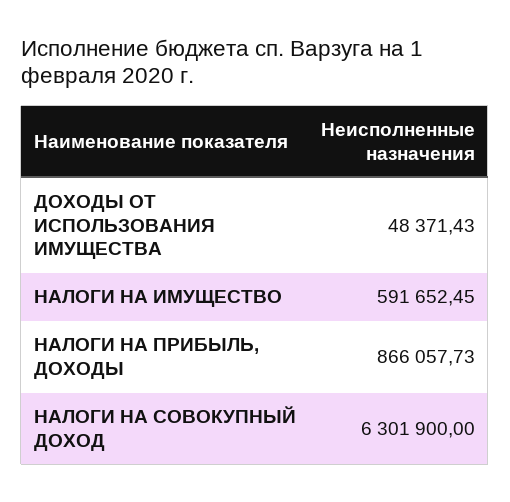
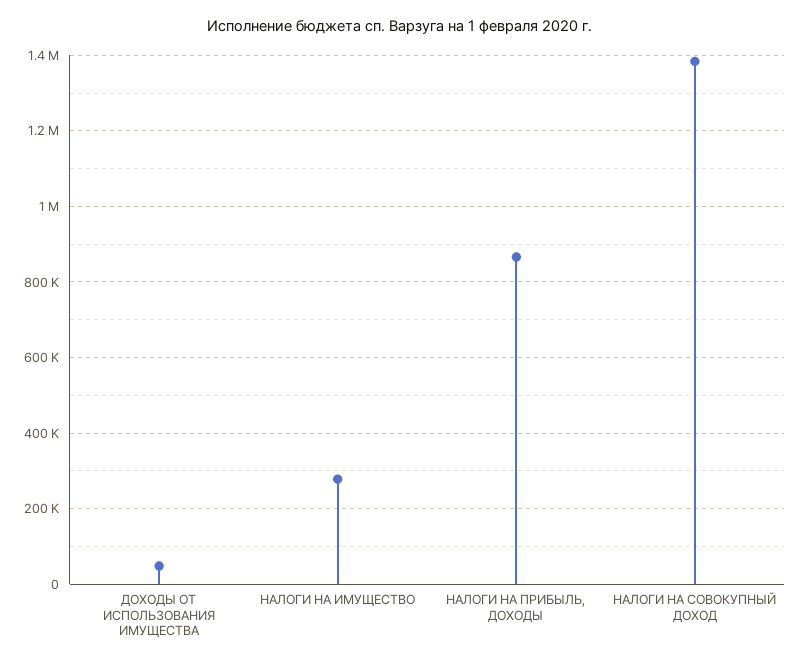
НАЛОГИ НА ИМУЩЕСТВО: 591652.45 -> 280000
НАЛОГИ НА СОВОКУПНЫЙ ДОХОД: 6301900 -> 1380000

